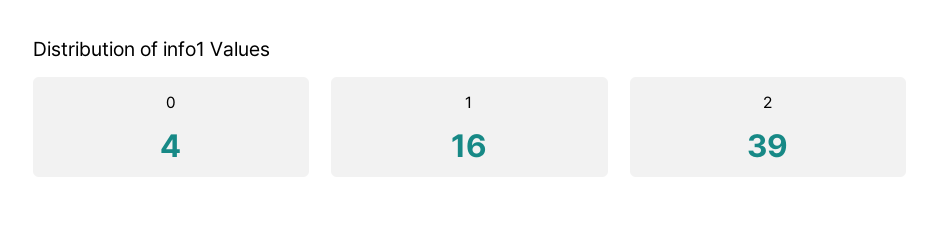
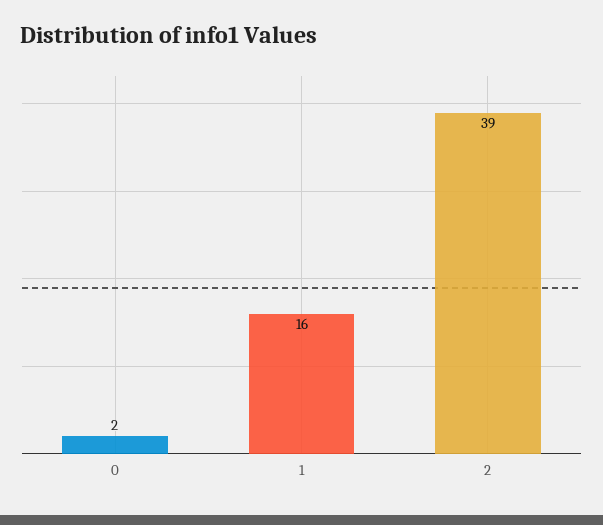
0: 4 -> 2

